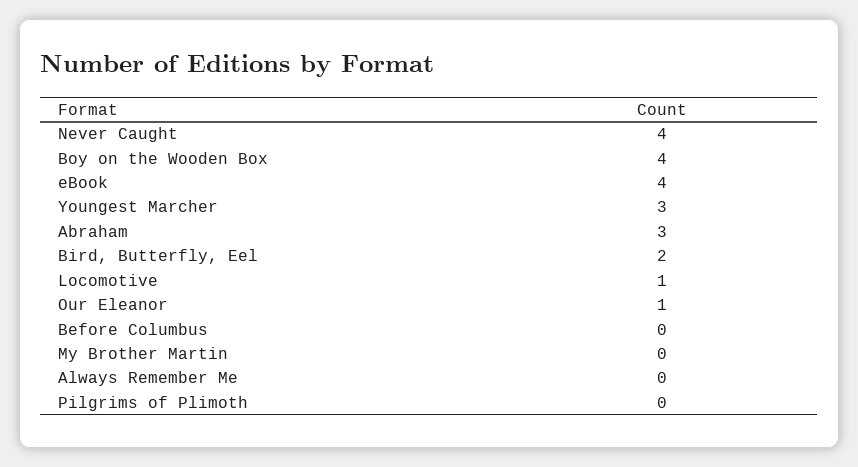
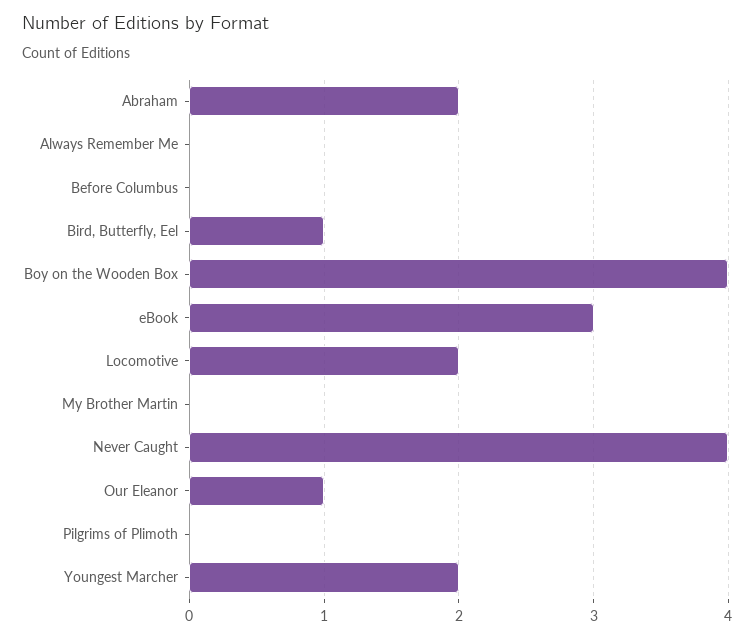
eBook: 4 -> 3
Youngest Marcher: 3 -> 2
Abraham: 3 -> 2
Bird, Butterfly, Eel: 2 -> 1
Locomotive: 1 -> 2

